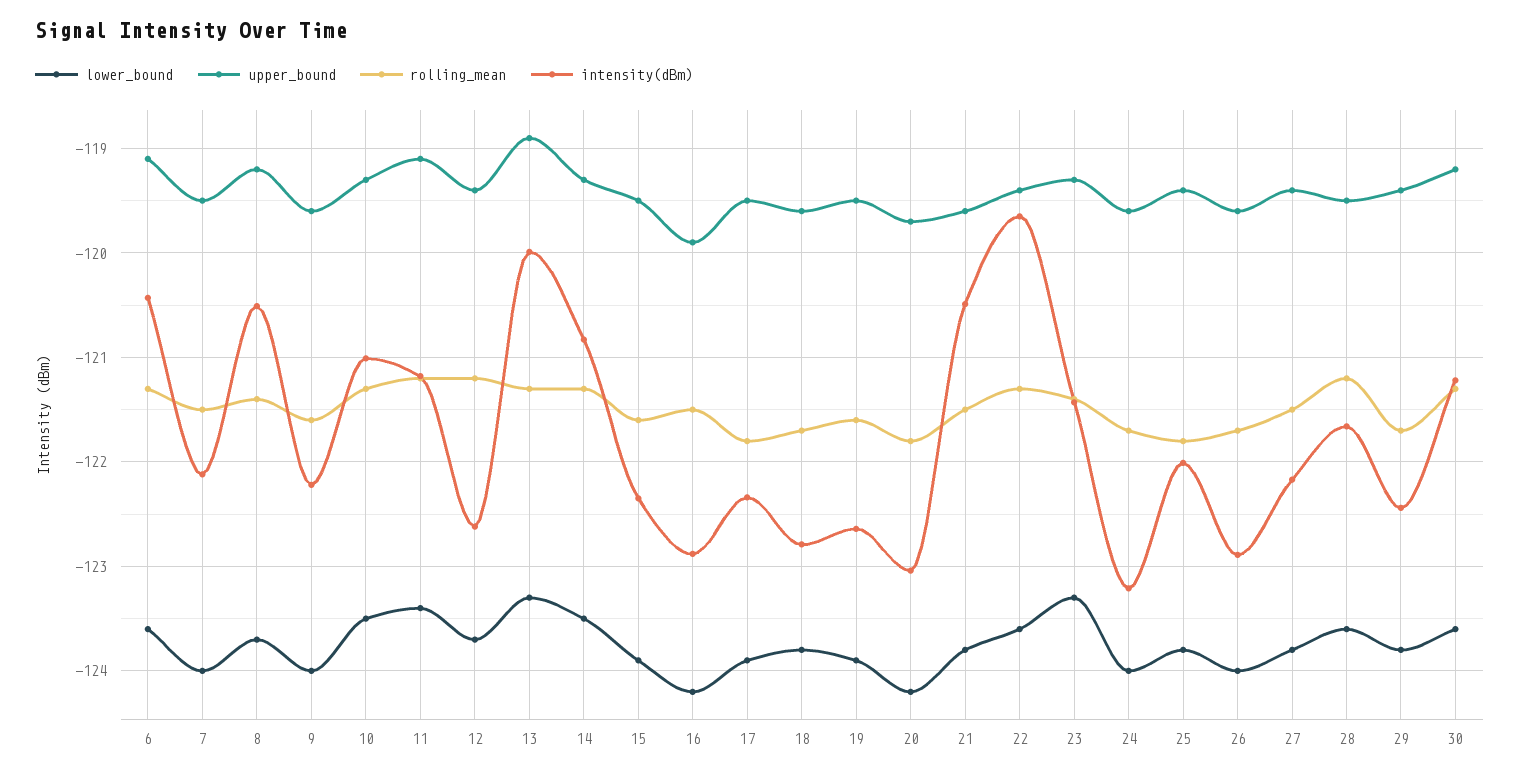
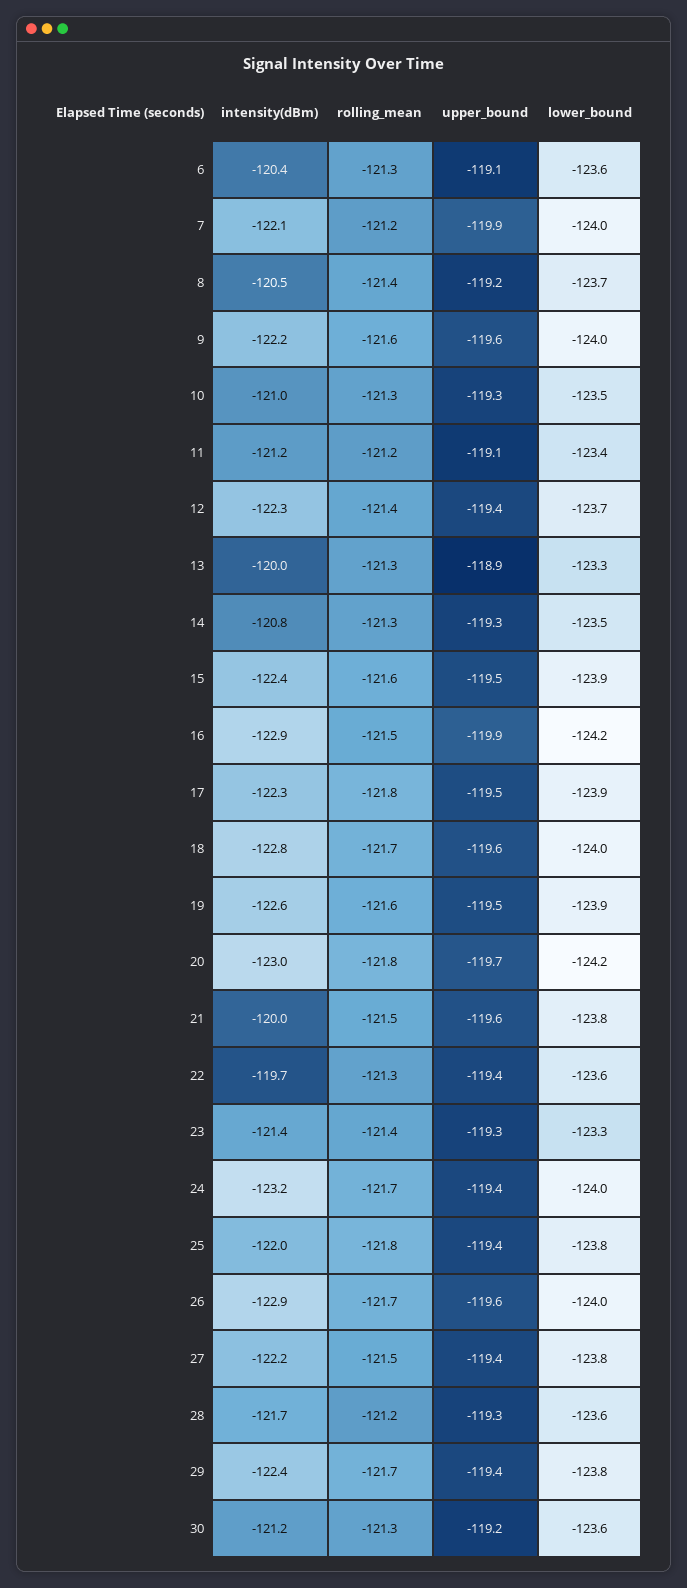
upper_bound, 7: -119.5 -> -119.9
rolling_mean, 7: -121.5 -> -121.2
rolling_mean, 12: -121.2 -> -121.4
intensity(dBm), 12: -122.6 -> -122.3
lower_bound, 18: -123.8 -> -124
intensity(dBm), 21: -120.5 -> -120
upper_bound, 24: -119.6 -> -119.4
upper_bound, 28: -119.5 -> -119.3

